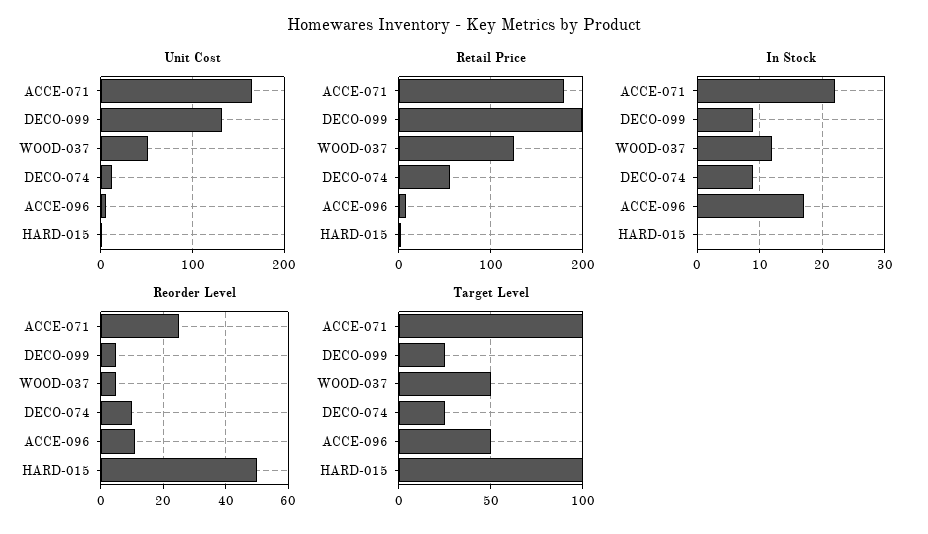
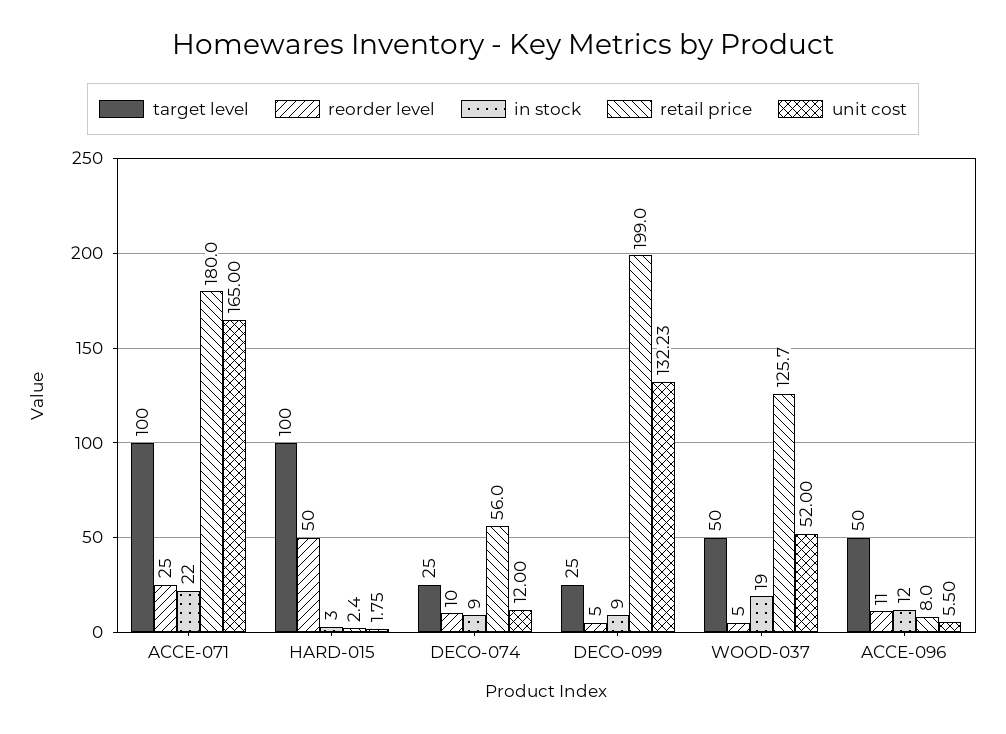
In Stock, WOOD-037: 12 -> 19
In Stock, ACCE-096: 17 -> 12
In Stock, HARD-015: 0 -> 3

